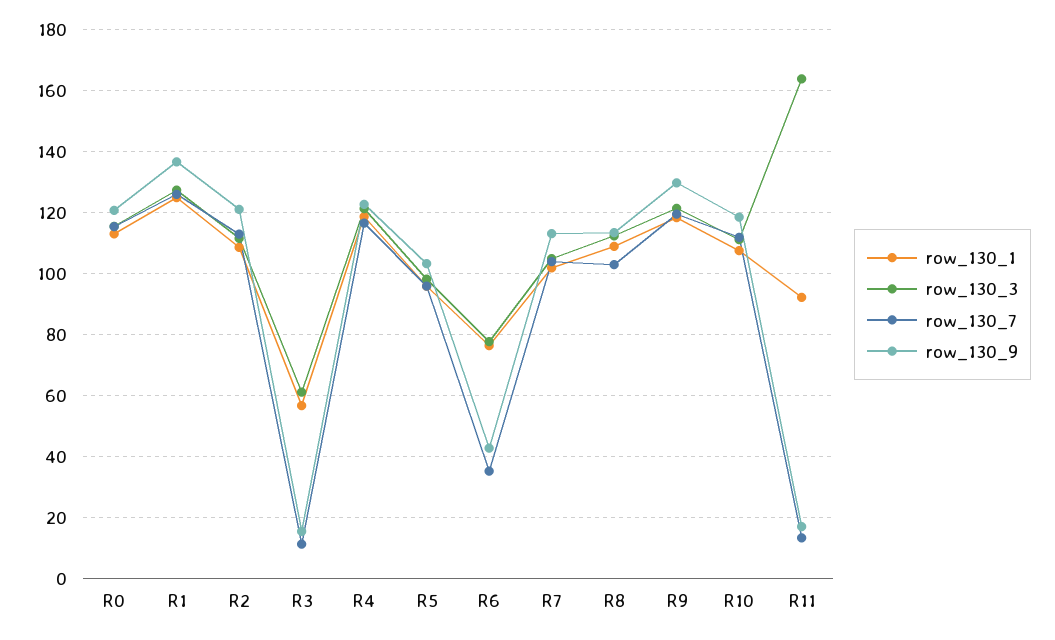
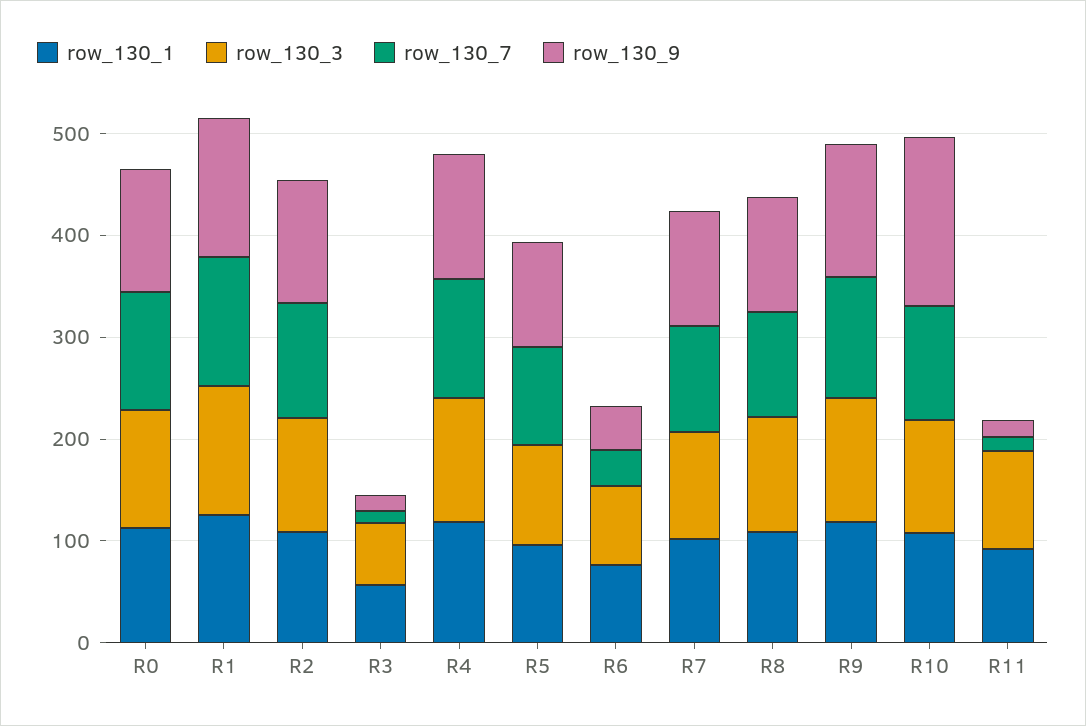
row_130_9, R10: 118 -> 160
row_130_3, R11: 164 -> 100

